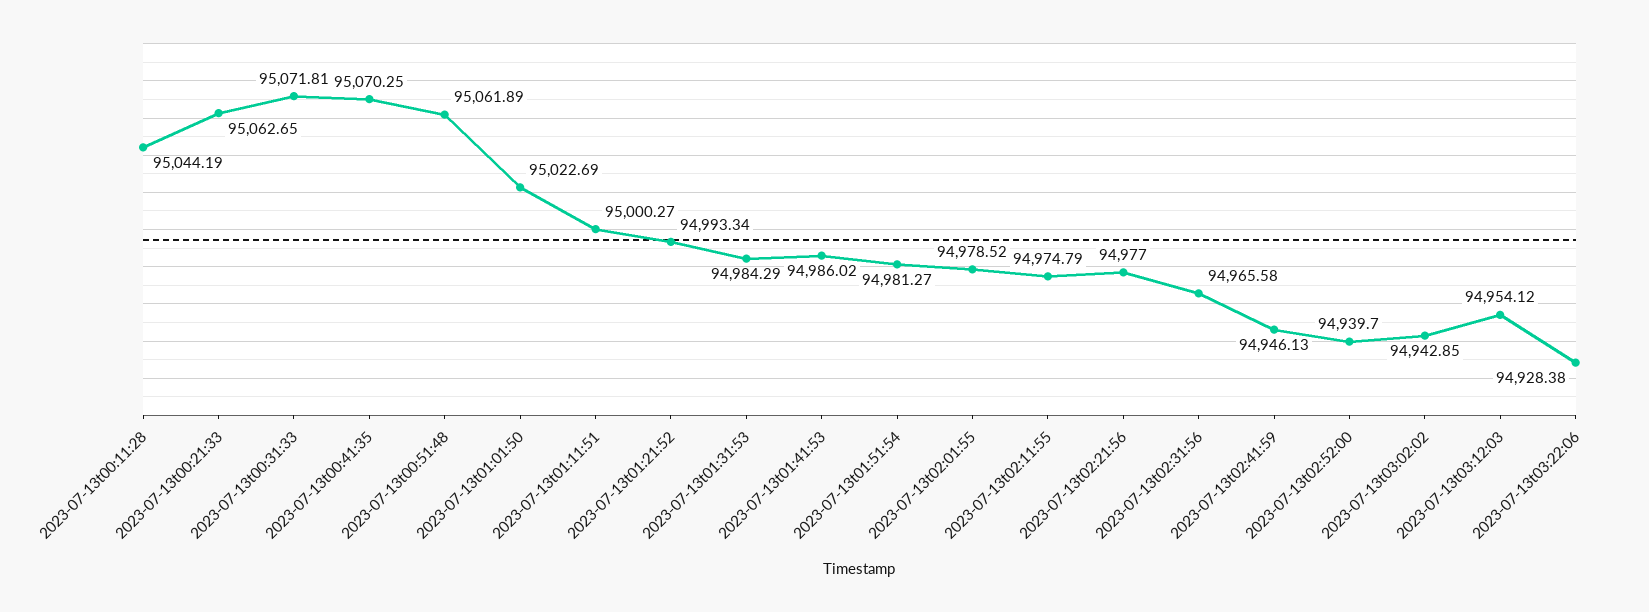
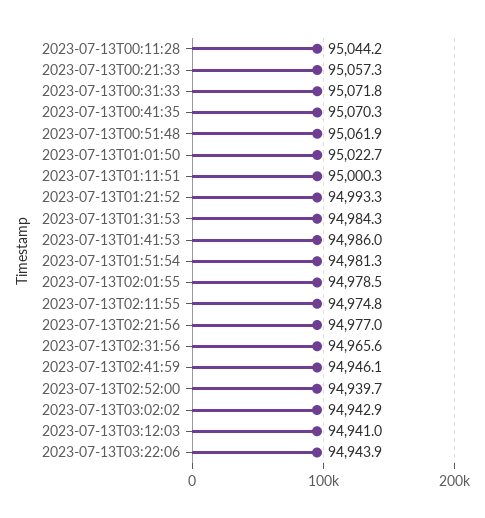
2023-07-13t00:21:33: 95062.65 -> 95057.3
2023-07-13t03:12:03: 94954.12 -> 94941
2023-07-13t03:22:06: 94928.38 -> 94943.9

